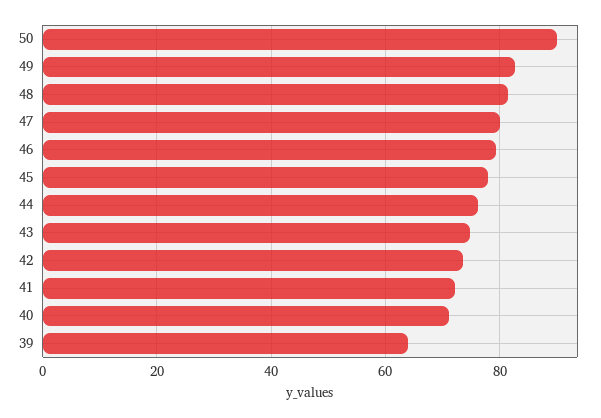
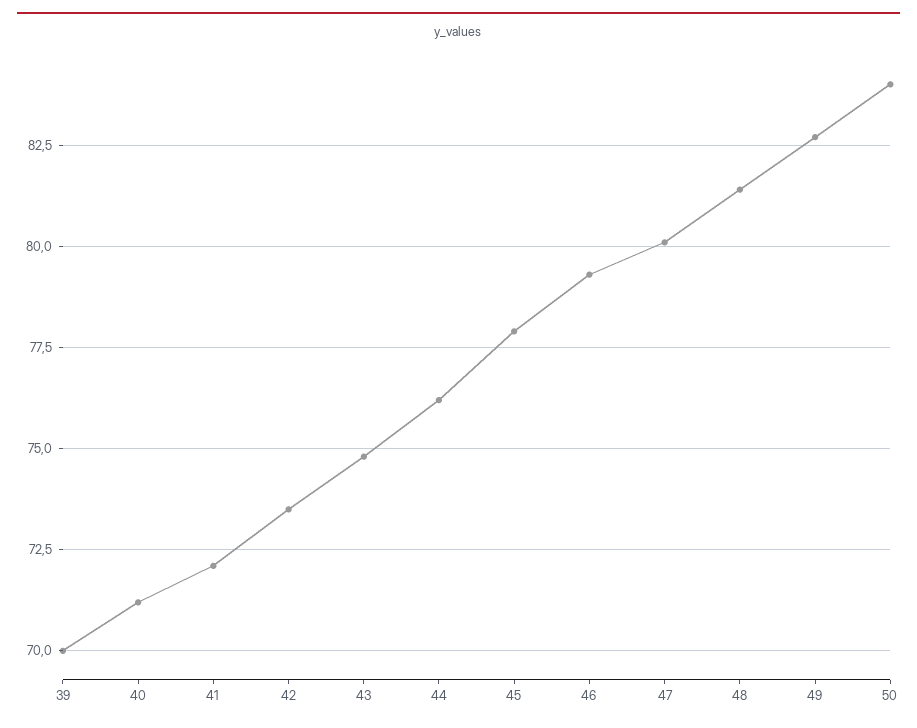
50: 90 -> 84
39: 64 -> 70

